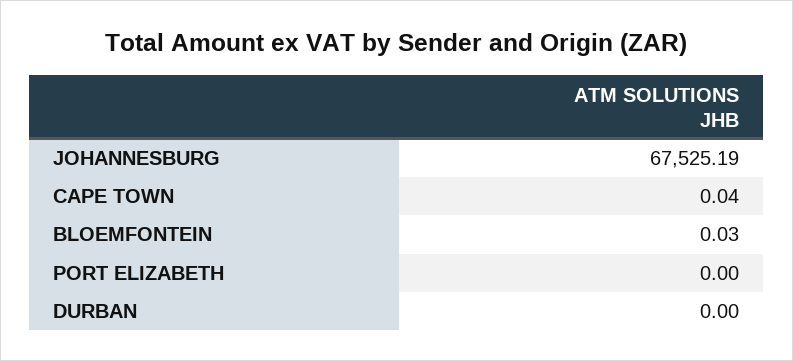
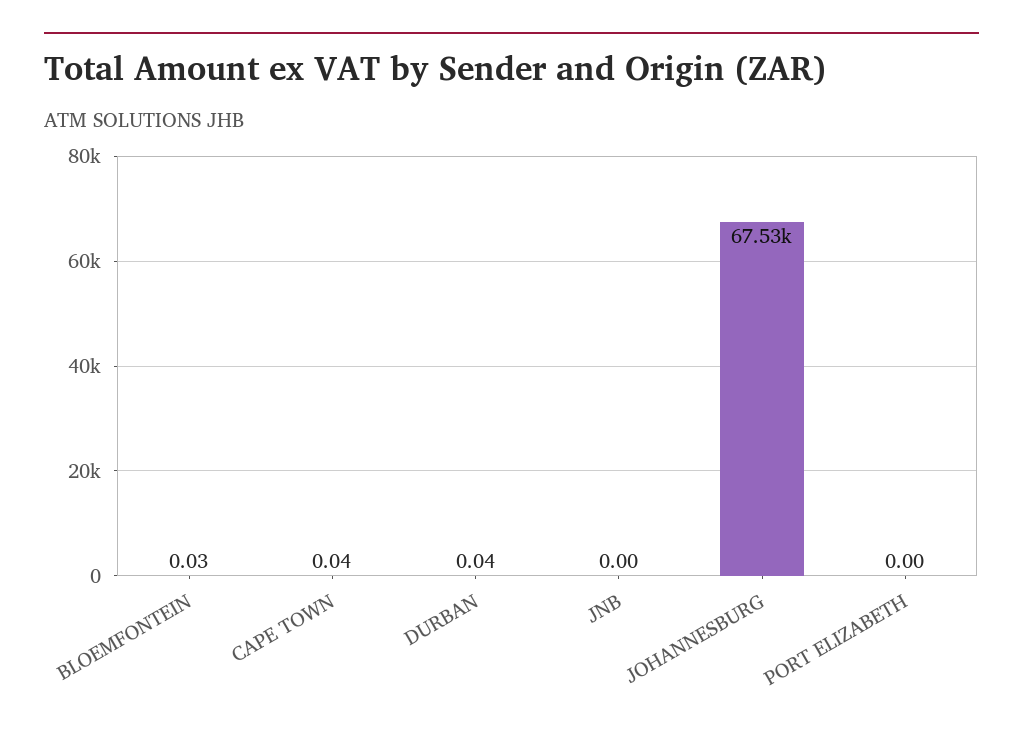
DURBAN: 0 -> 0.04
JNB: none -> 0

